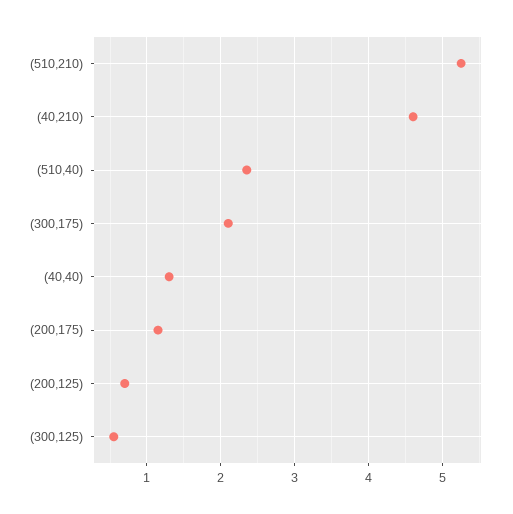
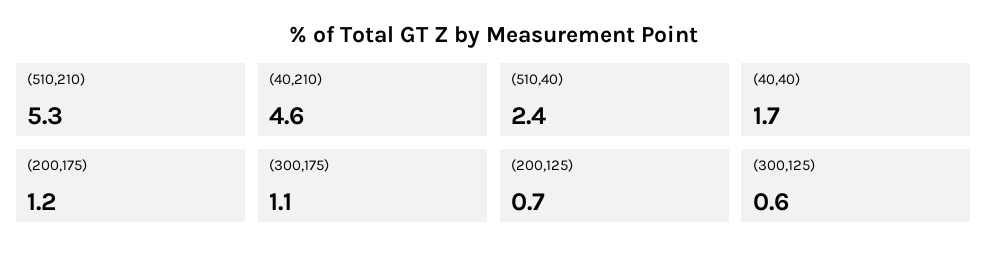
(300,175): 2.1 -> 1.1
(40,40): 1.3 -> 1.7

